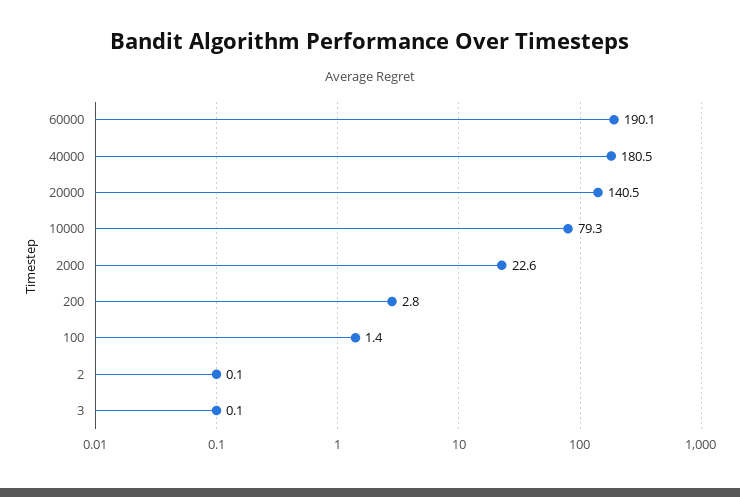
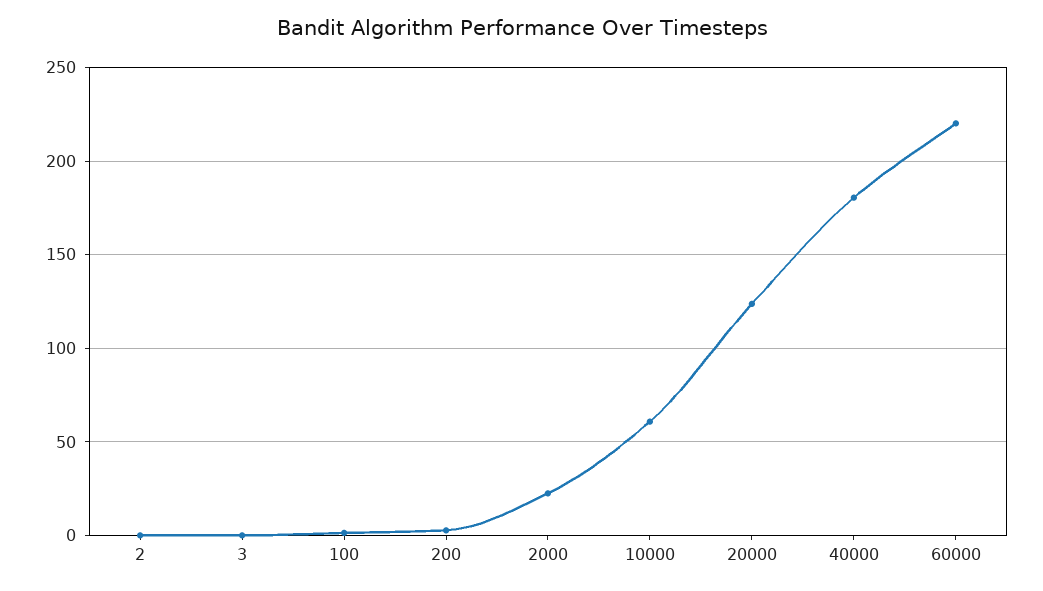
60000: 190.1 -> 220
20000: 140.5 -> 125
10000: 79.3 -> 60

